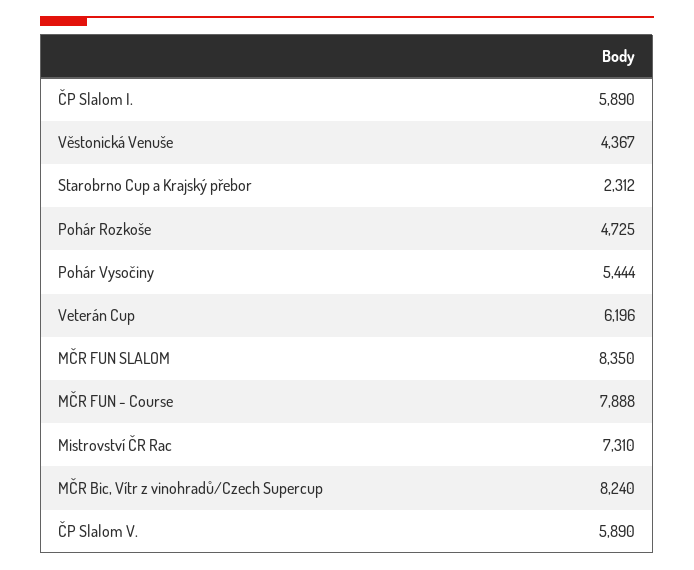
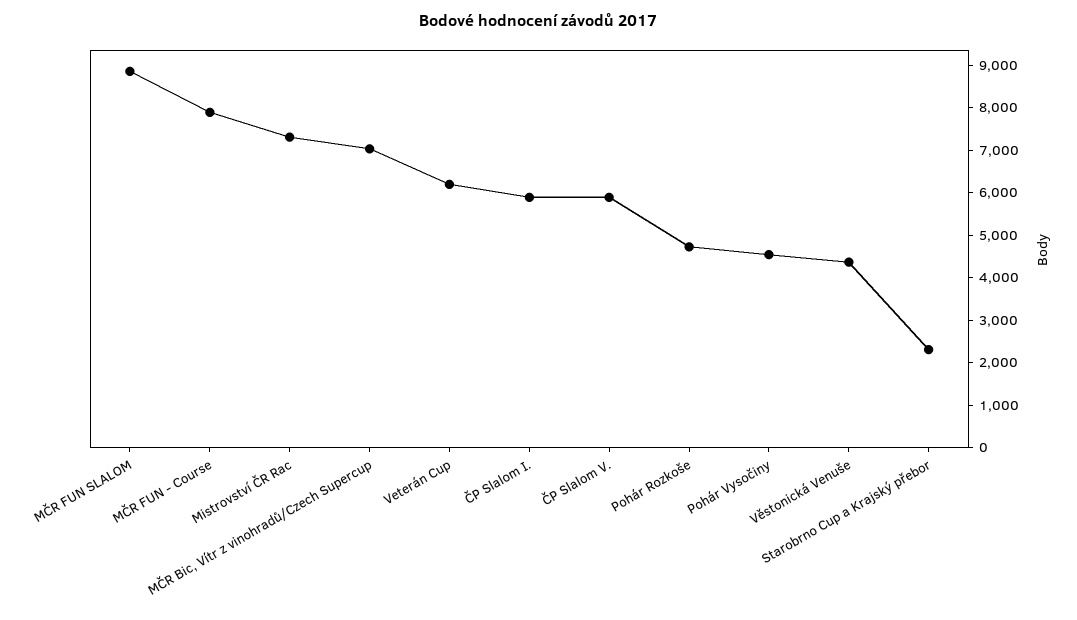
Pohár Vysočiny: 5444 -> 4600
MČR FUN SLALOM: 8350 -> 8800
MČR Bic, Vítr z vinohradů/Czech Supercup: 8240 -> 7000

